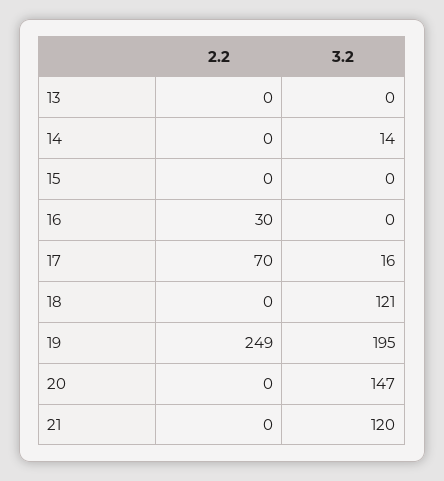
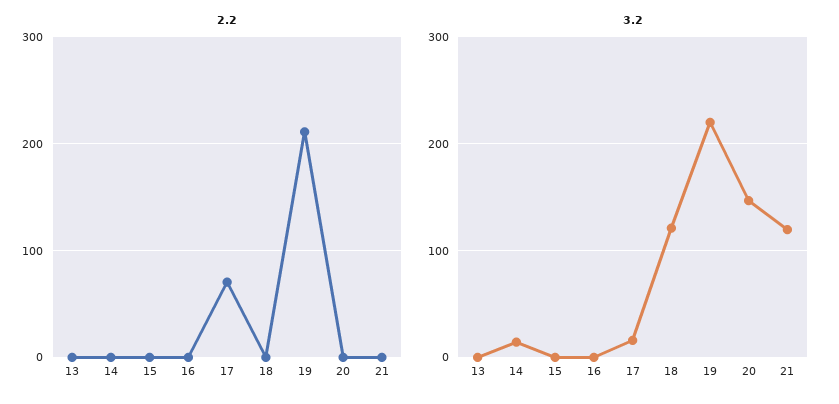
2.2, 16: 30 -> 0
2.2, 19: 249 -> 210
3.2, 19: 195 -> 220

